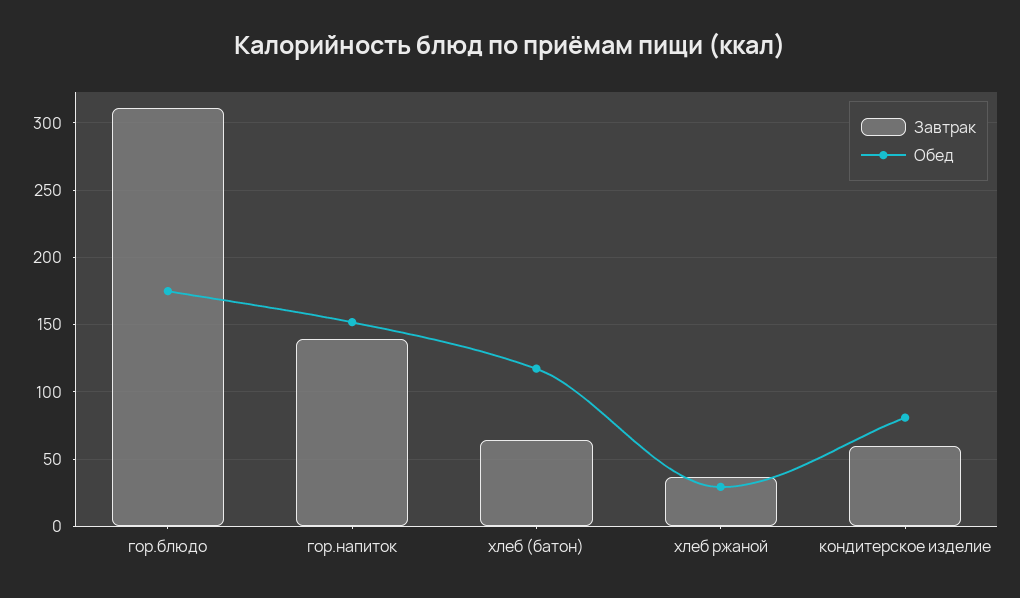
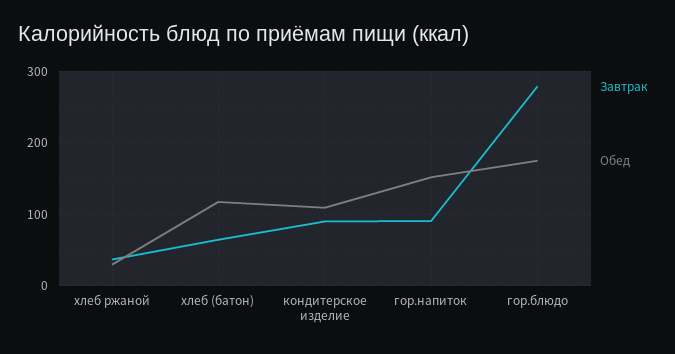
Завтрак, гор.блюдо: 310 -> 280
Завтрак, гор.напиток: 140 -> 90
Завтрак, кондитерское изделие: 60 -> 90
Обед, кондитерское изделие: 80 -> 110

